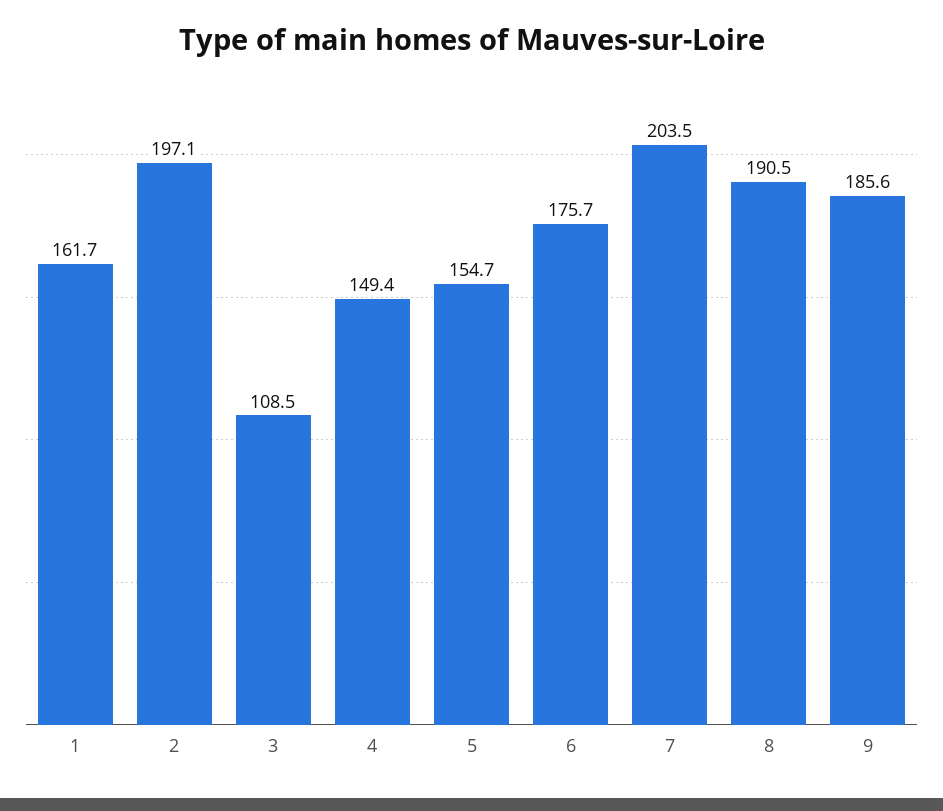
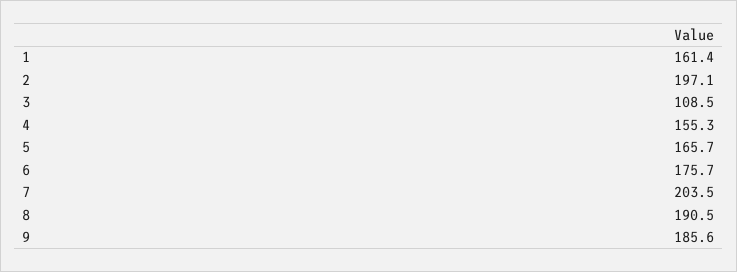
1: 161.7 -> 161.4
4: 149.4 -> 155.3
5: 154.7 -> 165.7

